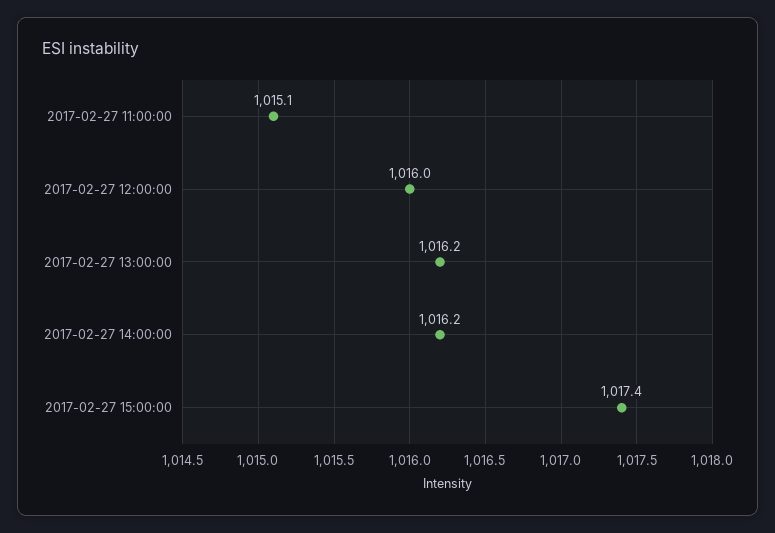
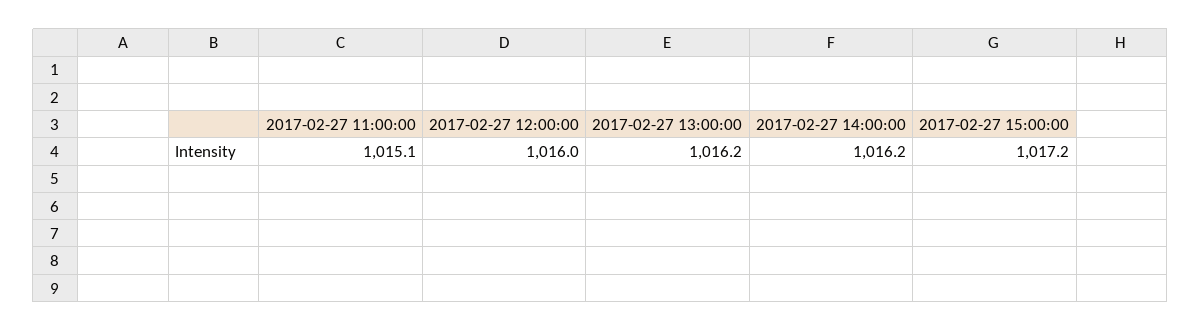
2017-02-27 15:00:00: 1017.4 -> 1017.2

